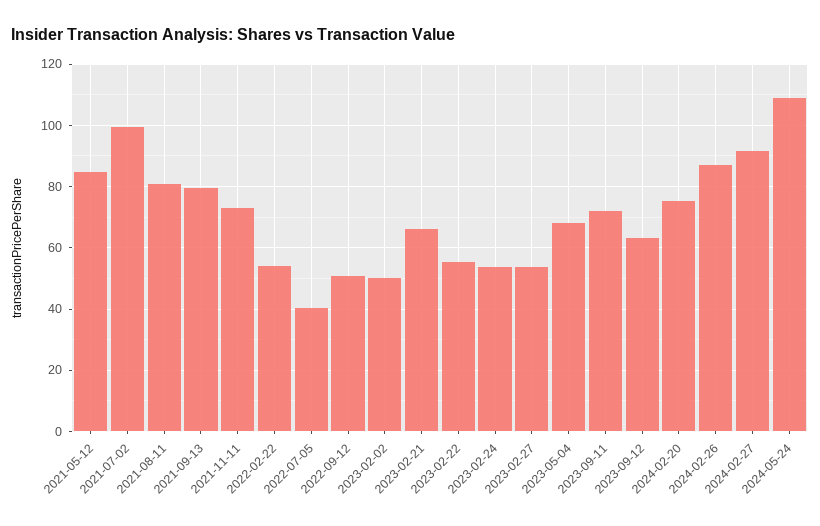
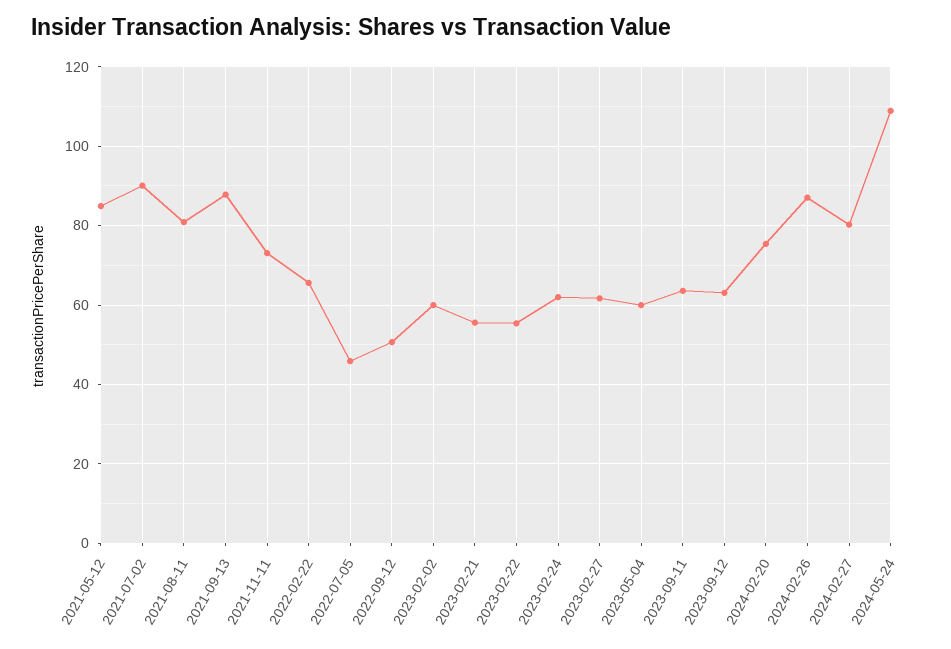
2021-07-02: 100 -> 90
2021-09-13: 80 -> 88
2022-02-22: 54 -> 66
2022-07-05: 40 -> 46
2023-02-02: 50 -> 60
2023-02-21: 66 -> 56
2023-02-24: 54 -> 62
2023-02-27: 54 -> 62
2023-05-04: 68 -> 60
2023-09-11: 72 -> 64
2024-02-27: 92 -> 80

